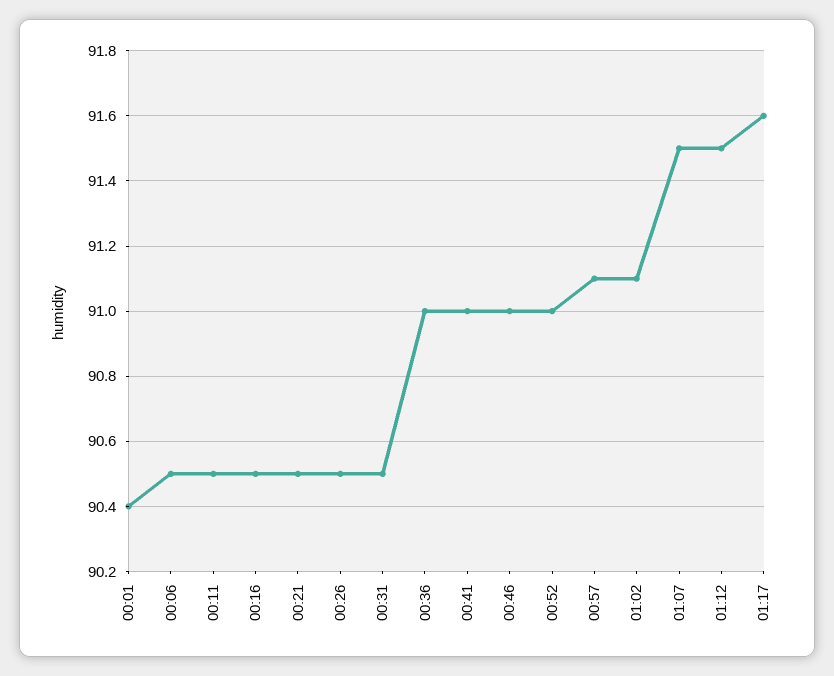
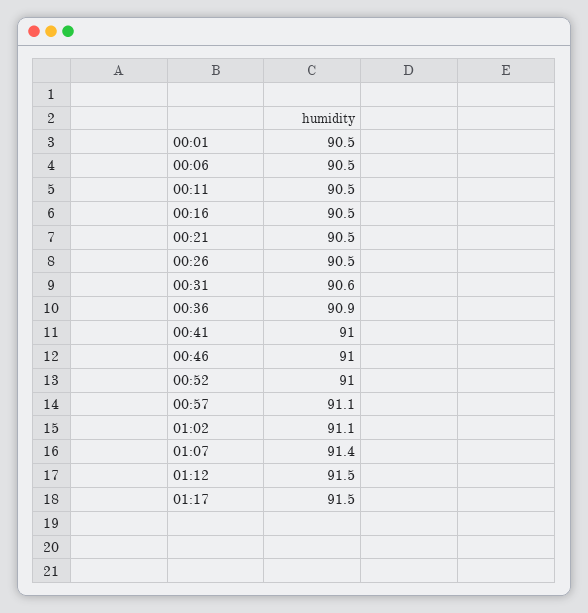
00:01: 90.4 -> 90.5
00:31: 90.5 -> 90.6
00:36: 91 -> 90.9
01:07: 91.5 -> 91.4
01:17: 91.6 -> 91.5

